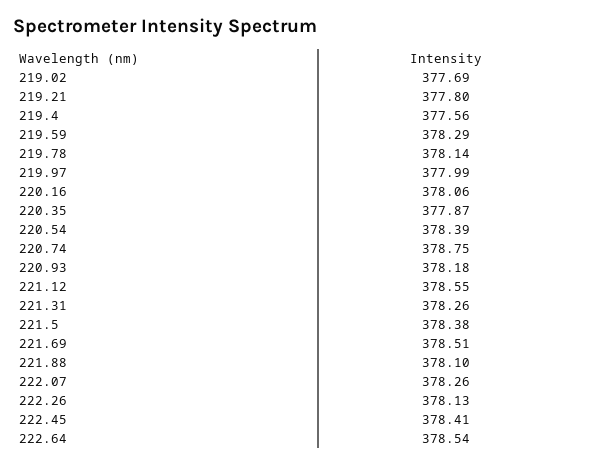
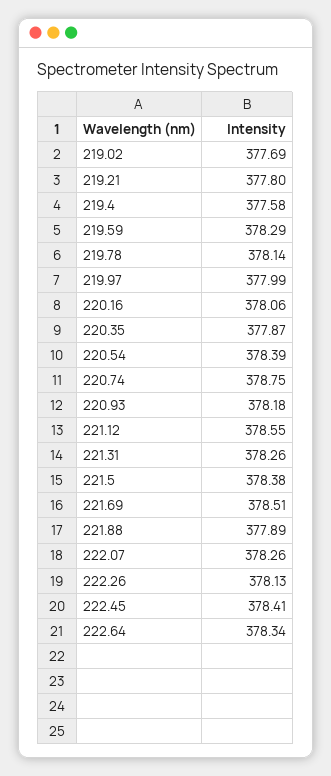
219.4: 377.56 -> 377.58
221.88: 378.1 -> 377.89
222.64: 378.54 -> 378.34

